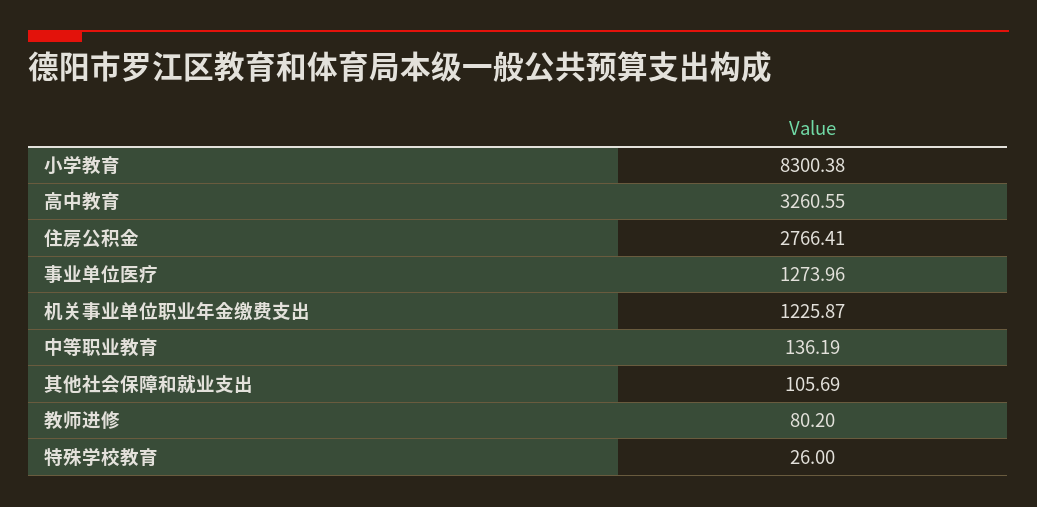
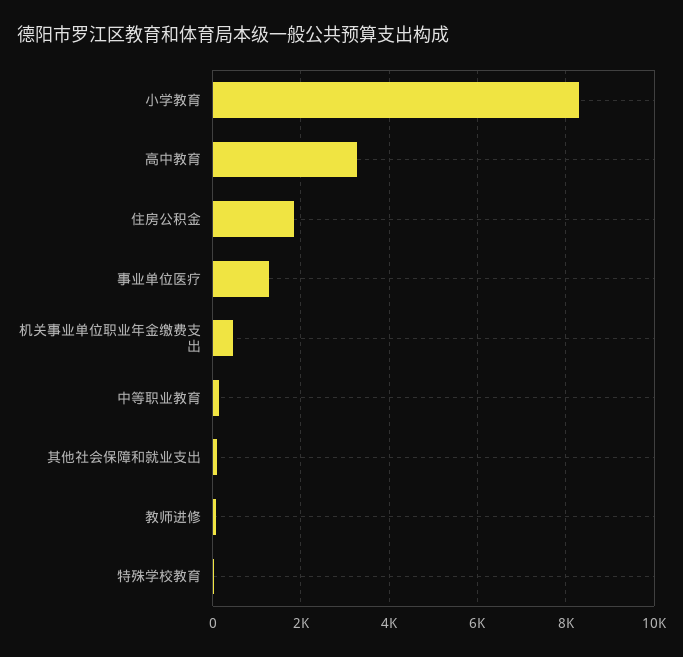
住房公积金: 2766.41 -> 1800
机关事业单位职业年金缴费支出: 1225.87 -> 400

